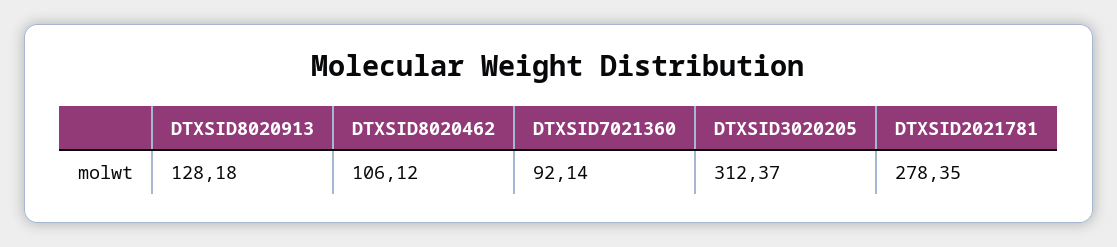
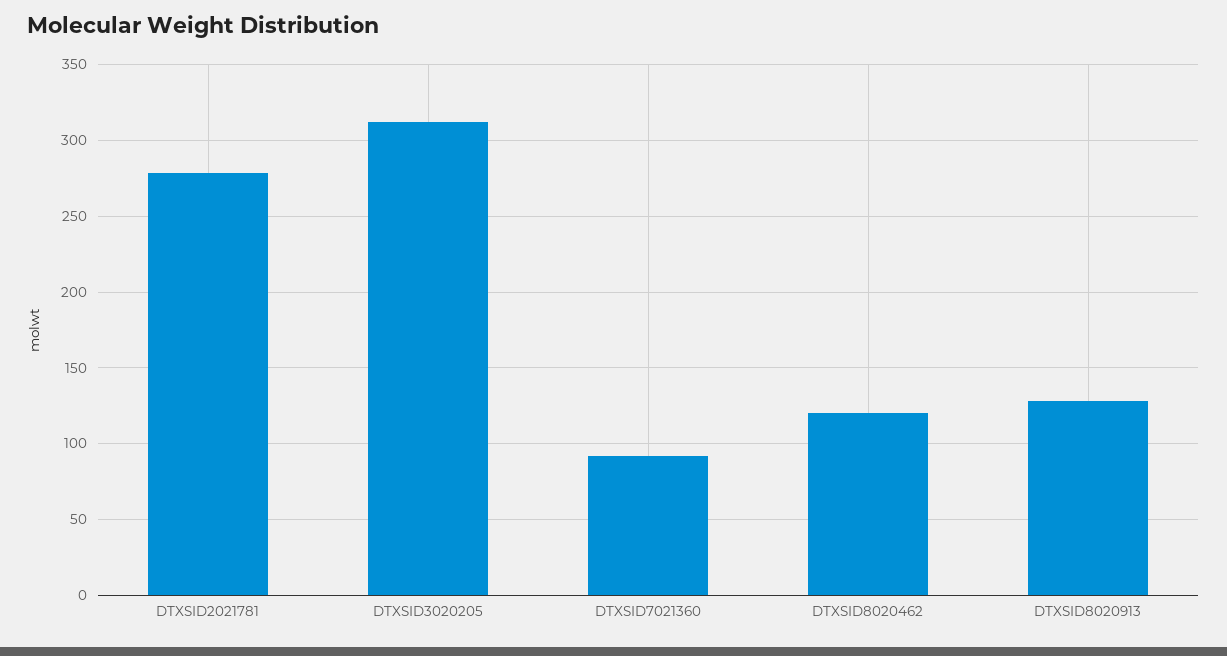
DTXSID8020462: 106.12 -> 120

